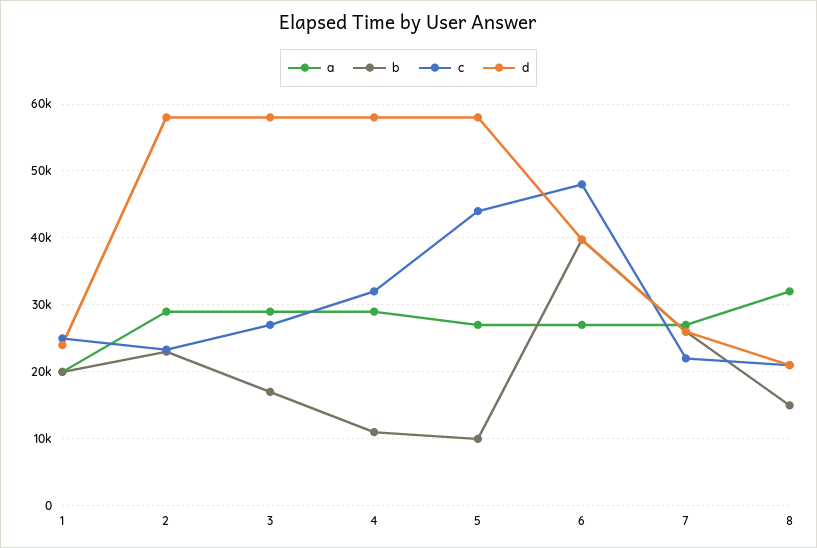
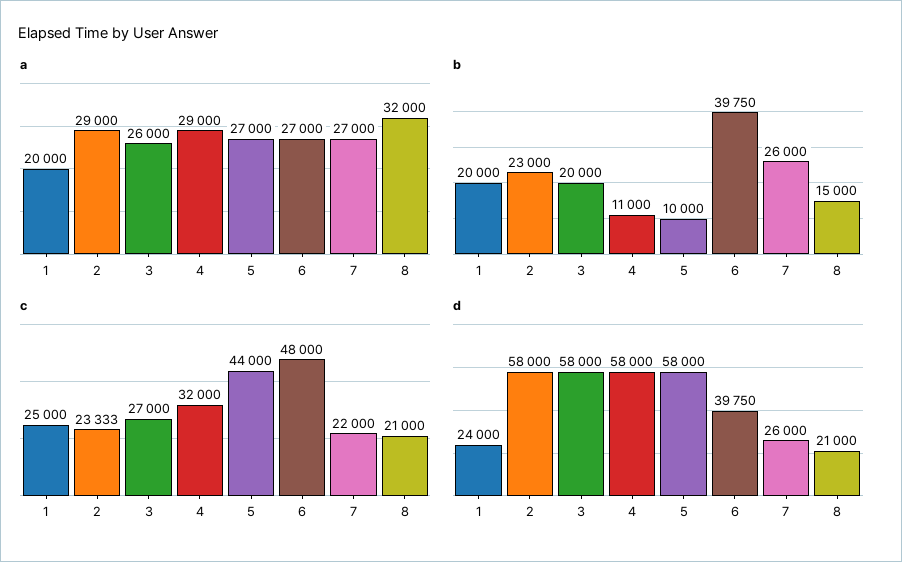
a, 3: 29000 -> 26000
b, 3: 17000 -> 20000

